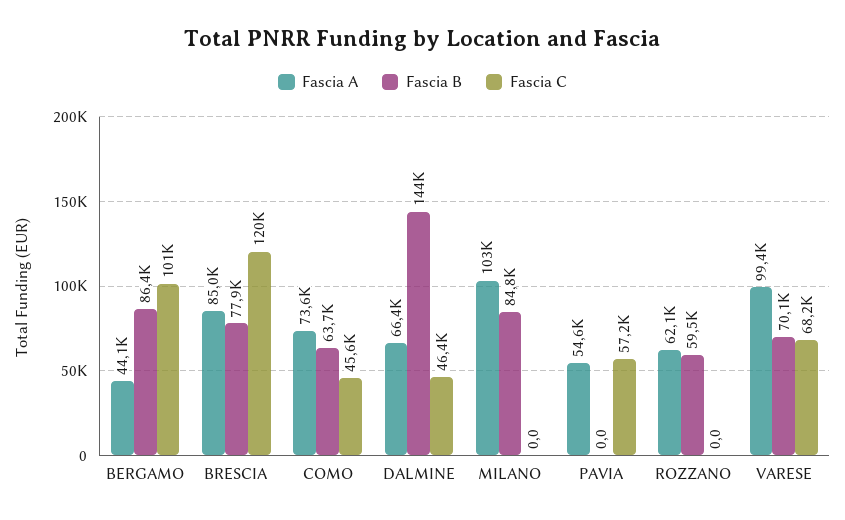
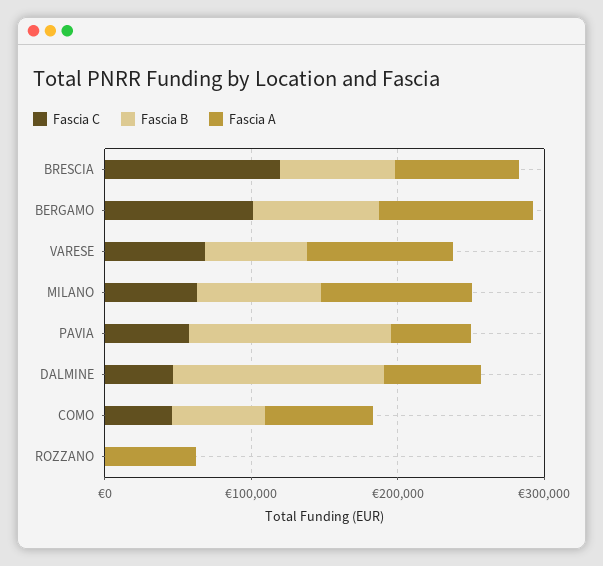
Fascia A, BERGAMO: 44100 -> 100000
Fascia C, MILANO: 0 -> 60000
Fascia B, PAVIA: 0 -> 140000
Fascia B, ROZZANO: 59500 -> 0

